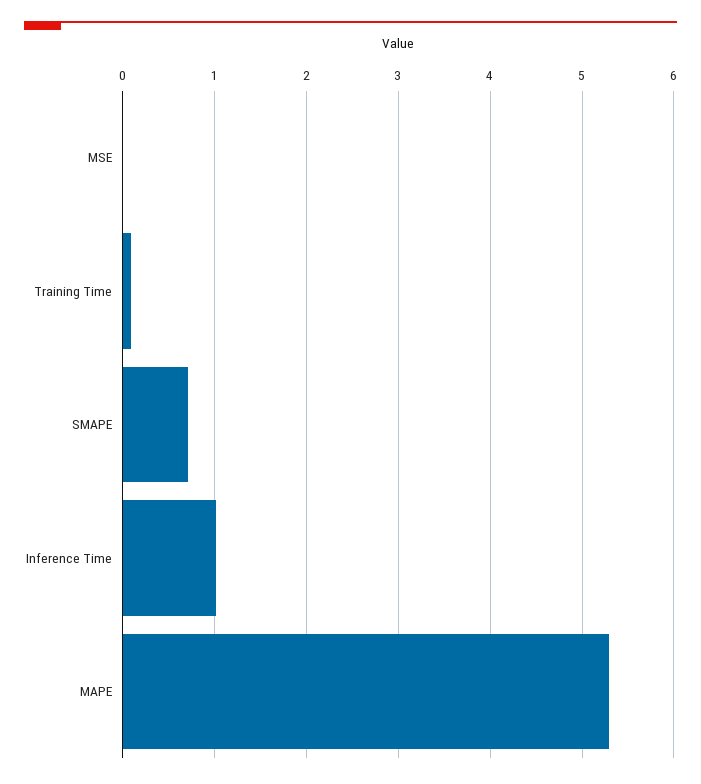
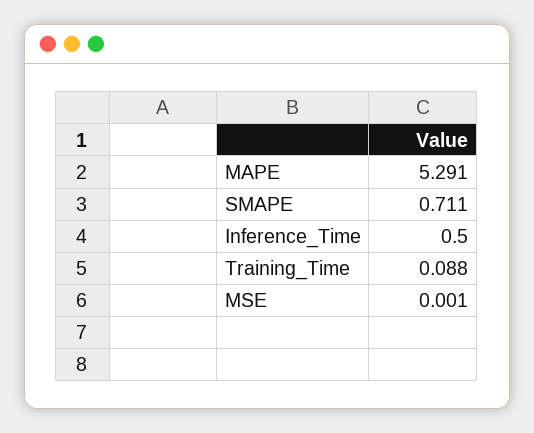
Inference Time: 1 -> 0.5

